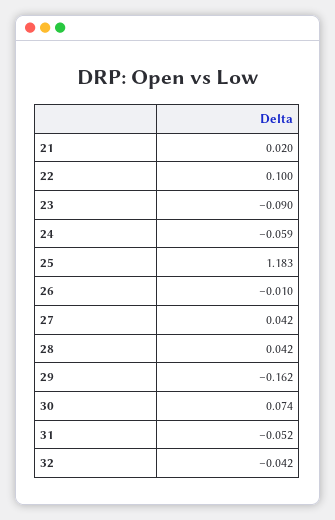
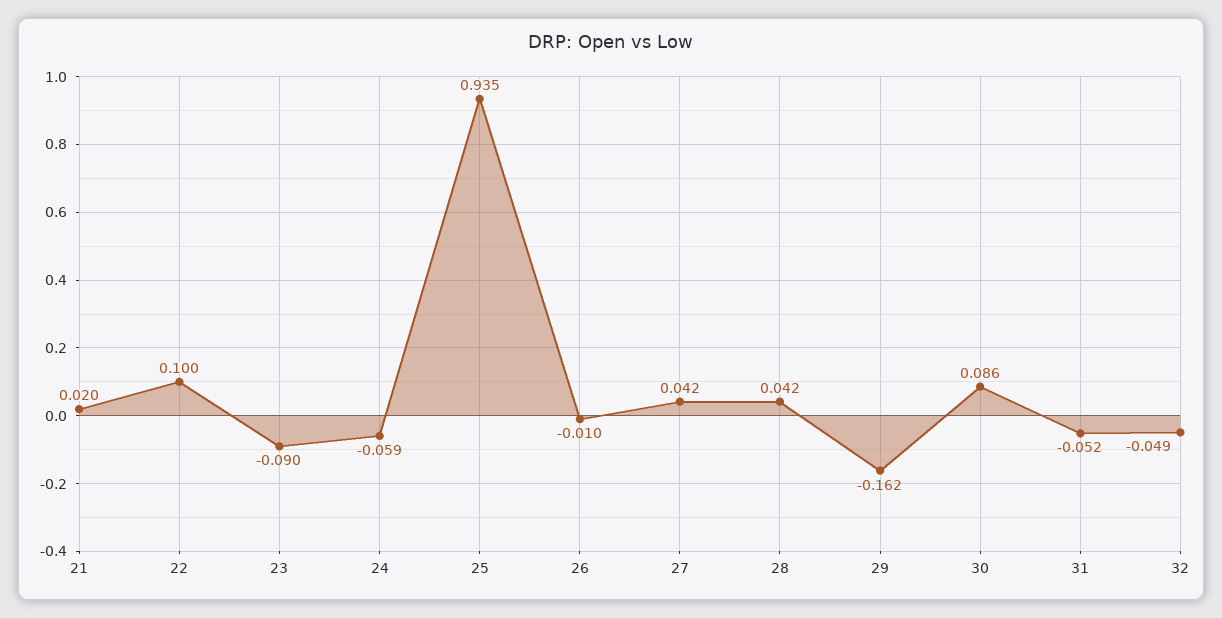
25: 1.183 -> 0.935
30: 0.074 -> 0.086
32: -0.042 -> -0.049

